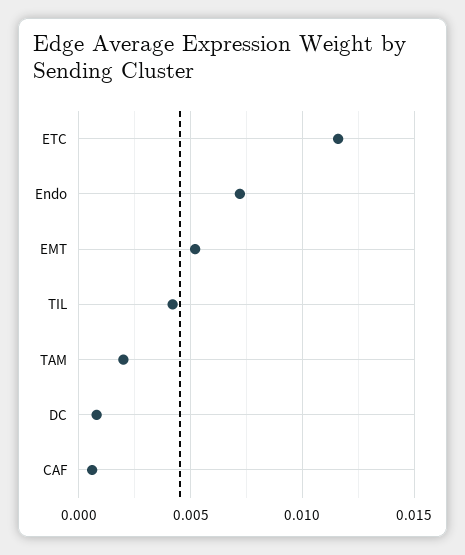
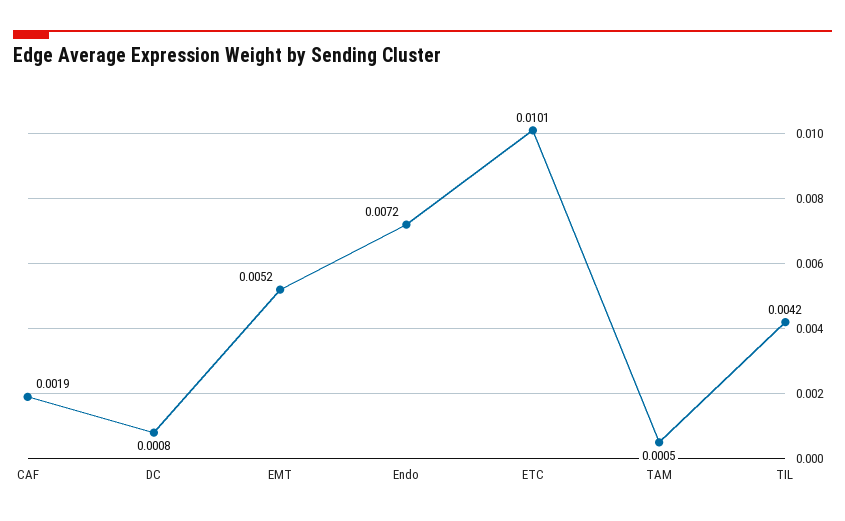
ETC: 0.0115 -> 0.0101
TAM: 0.002 -> 0.0005
CAF: 0.0005 -> 0.0019

